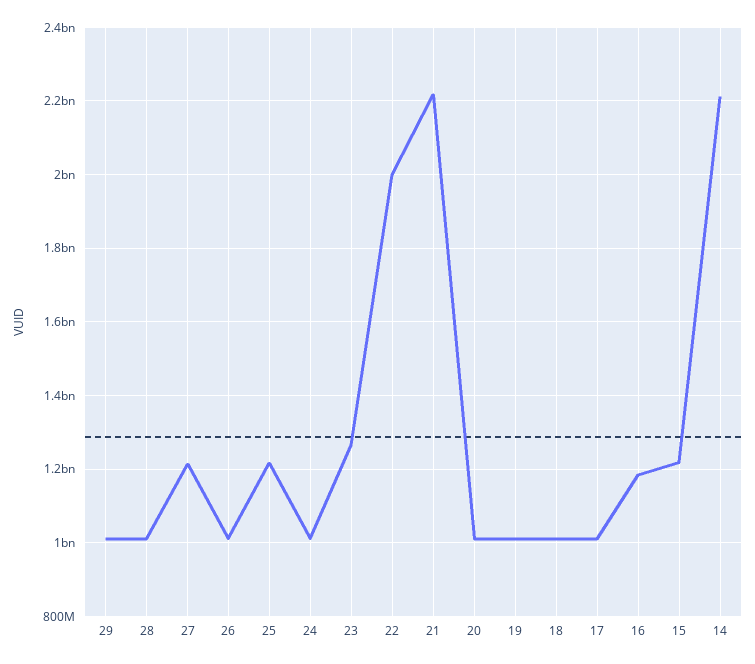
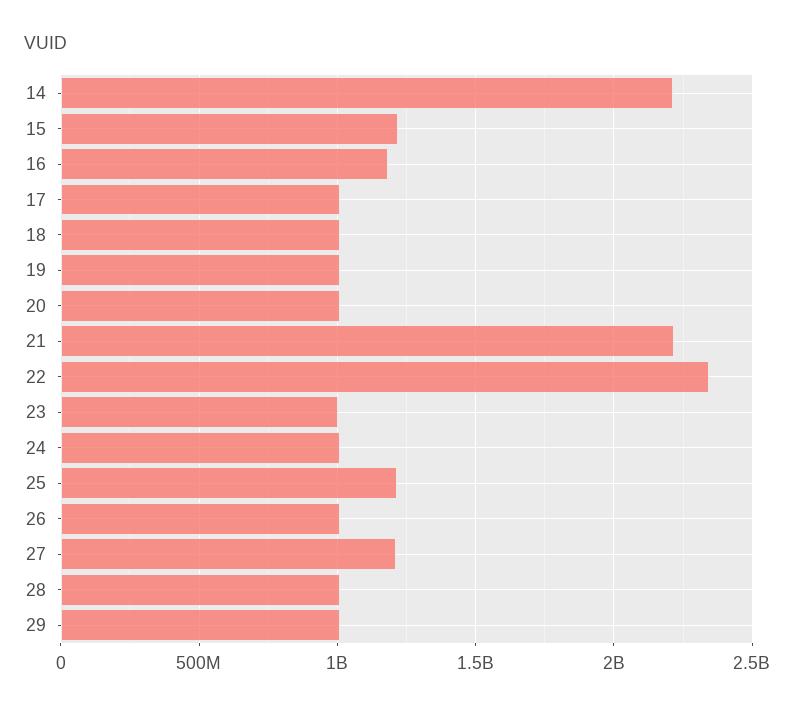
23: 1260000000 -> 1000000000
22: 2000000000 -> 2350000000

